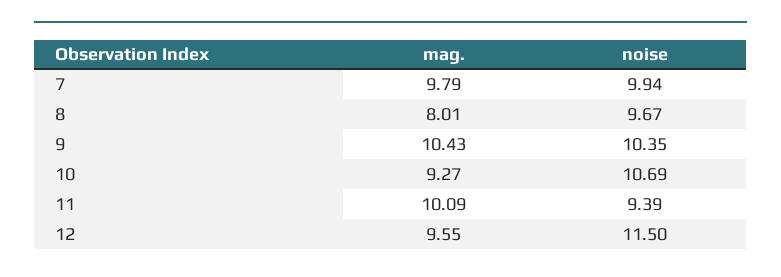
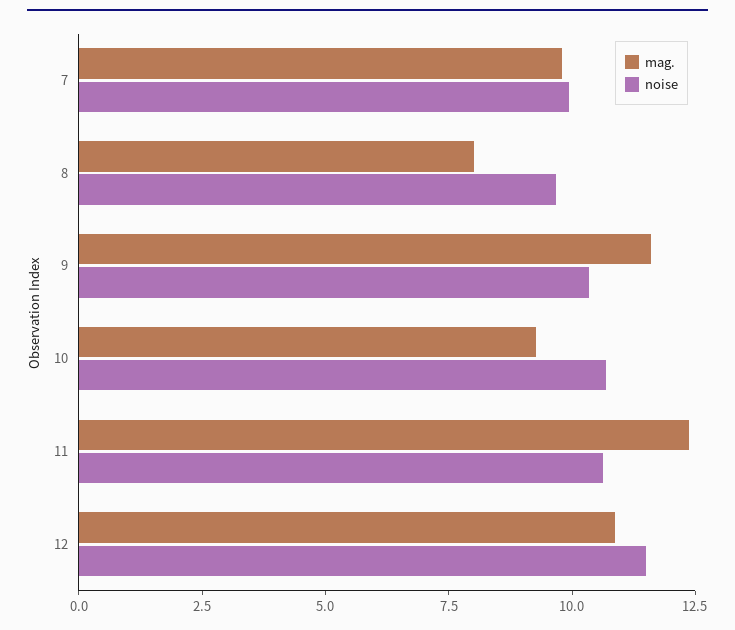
mag., 9: 10.43 -> 11.5
mag., 11: 10.09 -> 12.5
noise, 11: 9.39 -> 10.5
mag., 12: 9.55 -> 11

